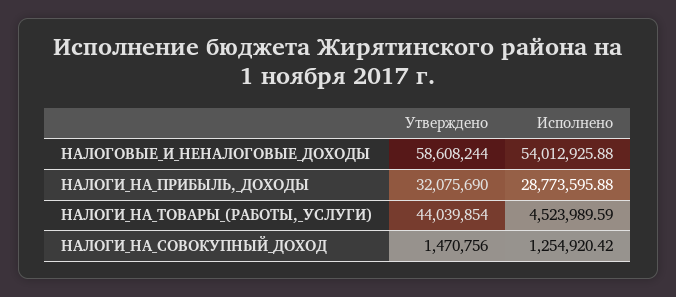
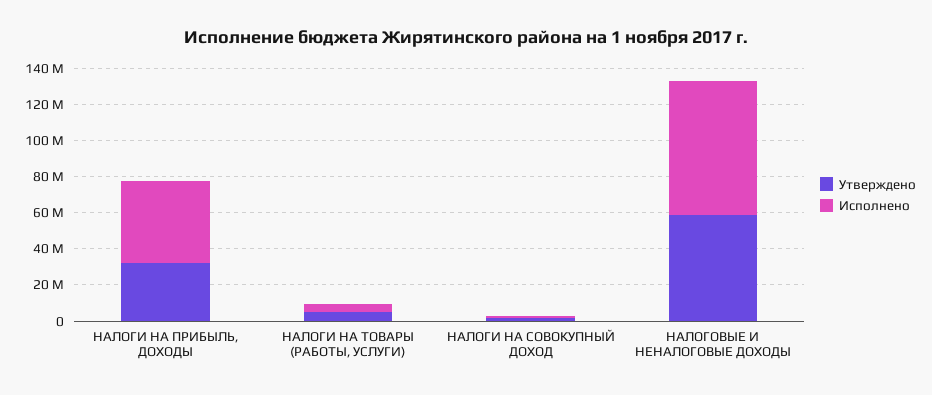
Исполнено, НАЛОГОВЫЕ_И_НЕНАЛОГОВЫЕ_ДОХОДЫ: 54012925.88 -> 75000000
Исполнено, НАЛОГИ_НА_ПРИБЫЛЬ,_ДОХОДЫ: 28773595.88 -> 45000000
Утверждено, НАЛОГИ_НА_ТОВАРЫ_(РАБОТЫ,_УСЛУГИ): 44039854 -> 5000000

